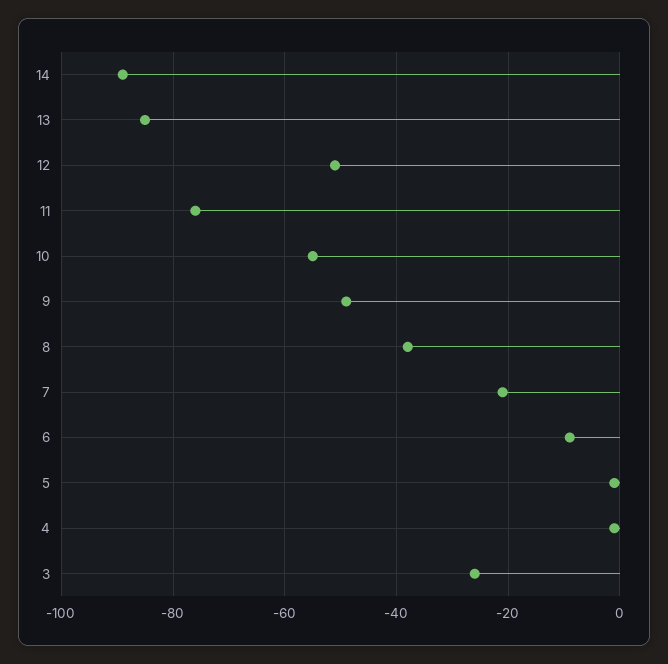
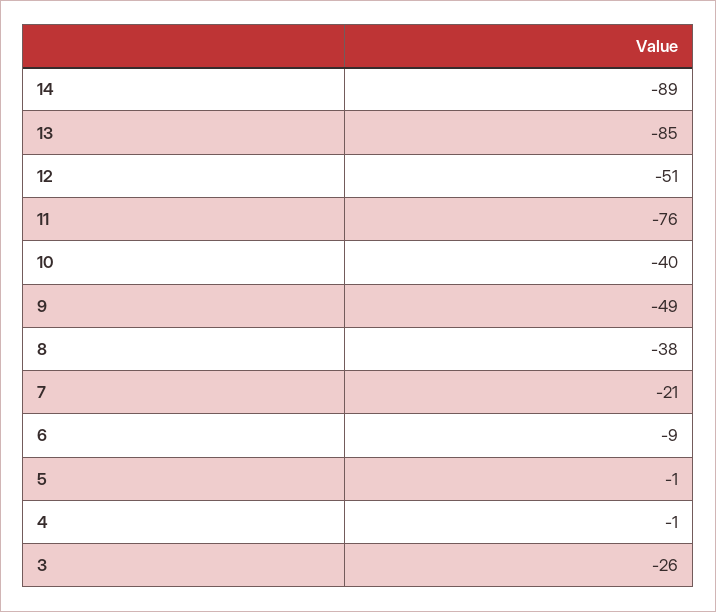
10: -55 -> -40

